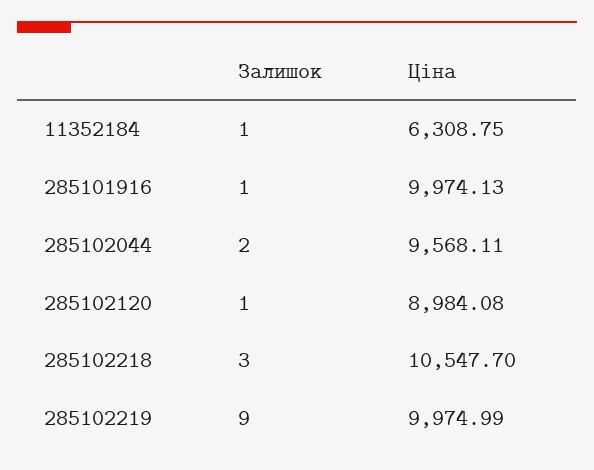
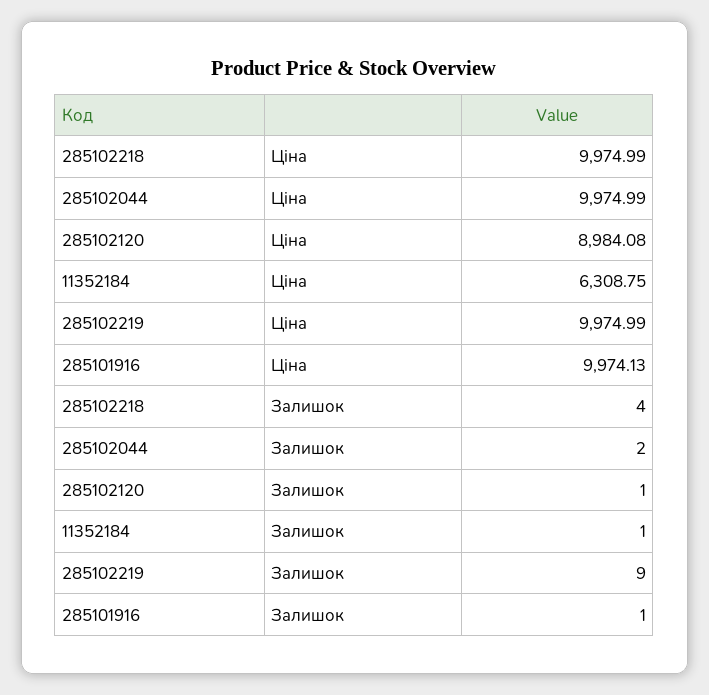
Ціна, 285102044: 9568.11 -> 9974.99
Залишок, 285102218: 3 -> 4
Ціна, 285102218: 10547.7 -> 9974.99

